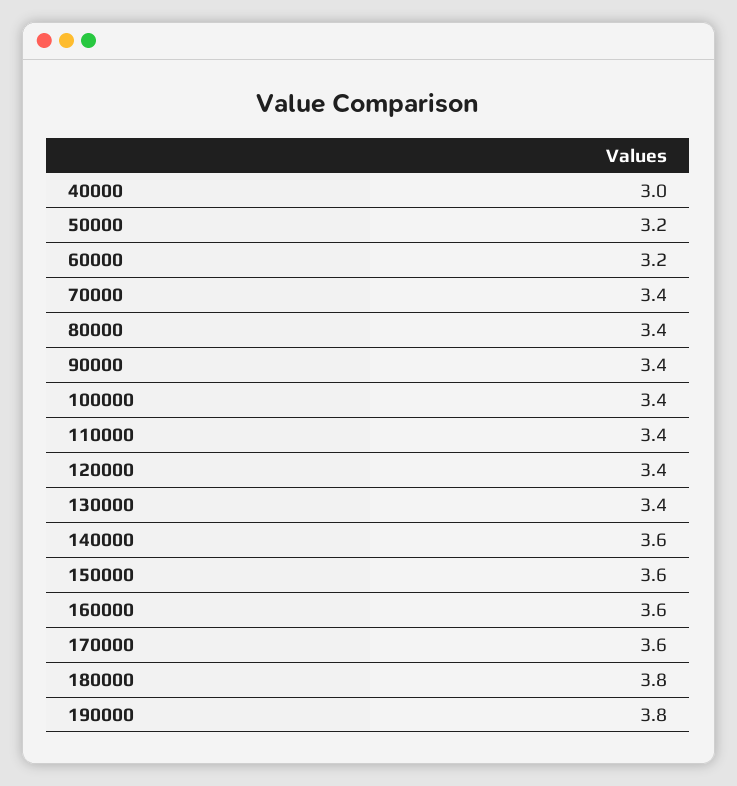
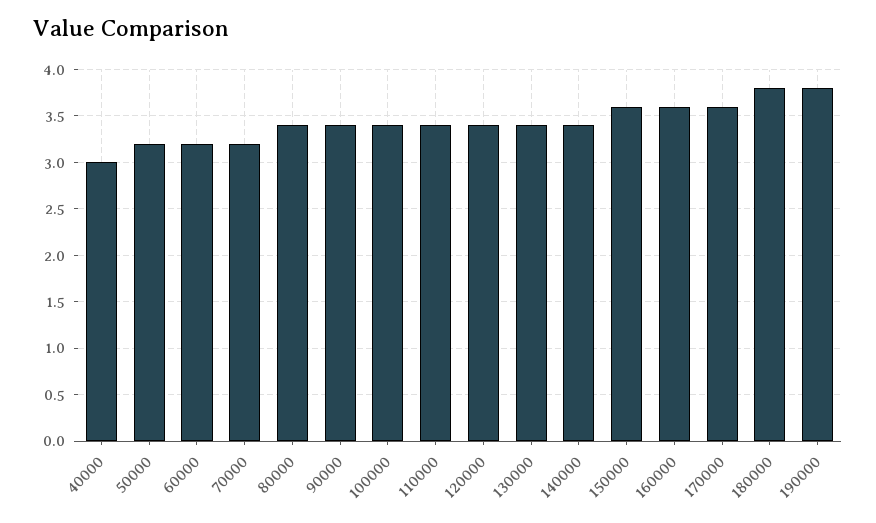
70000: 3.4 -> 3.2
140000: 3.6 -> 3.4

